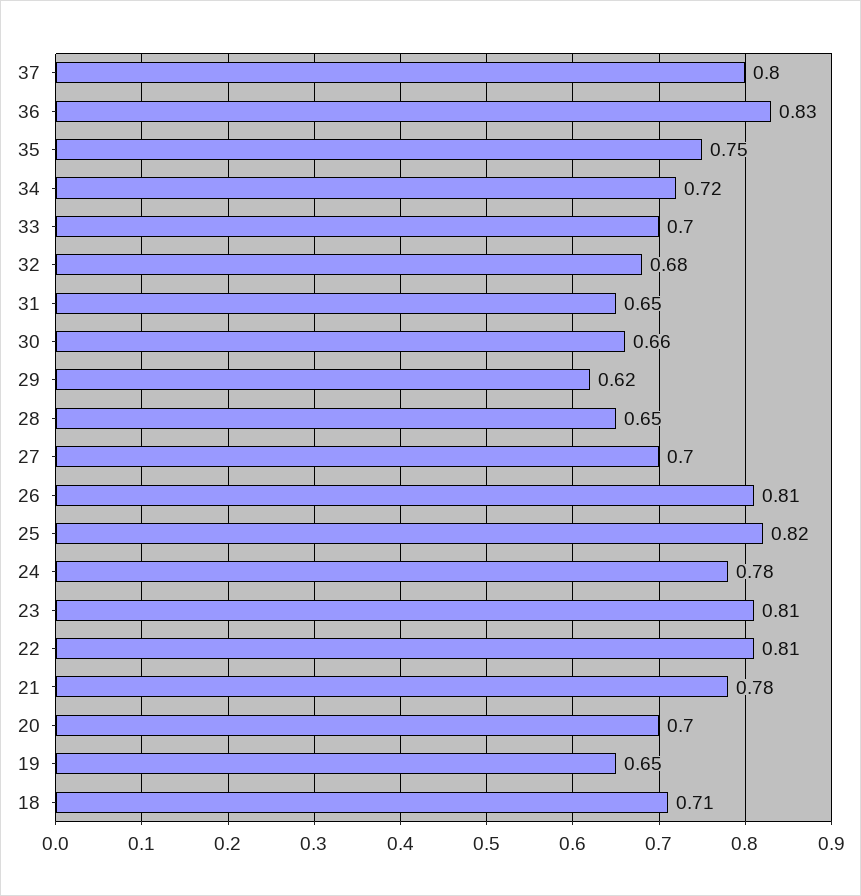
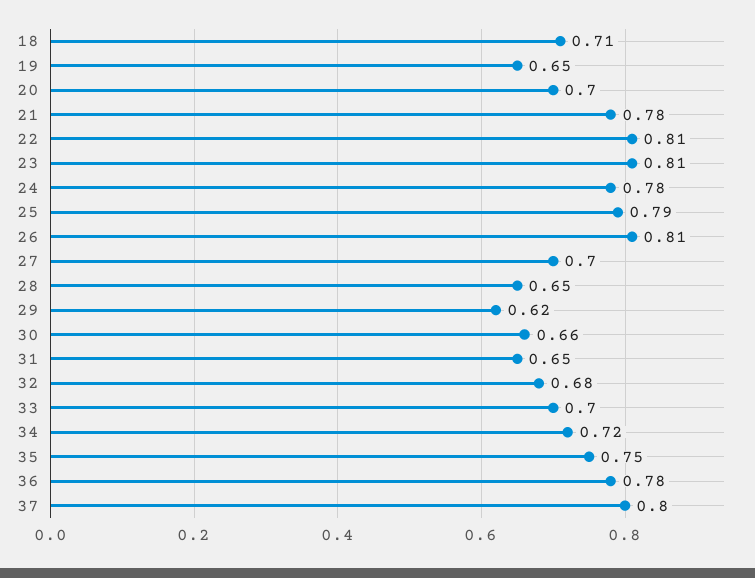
36: 0.83 -> 0.78
25: 0.82 -> 0.79

